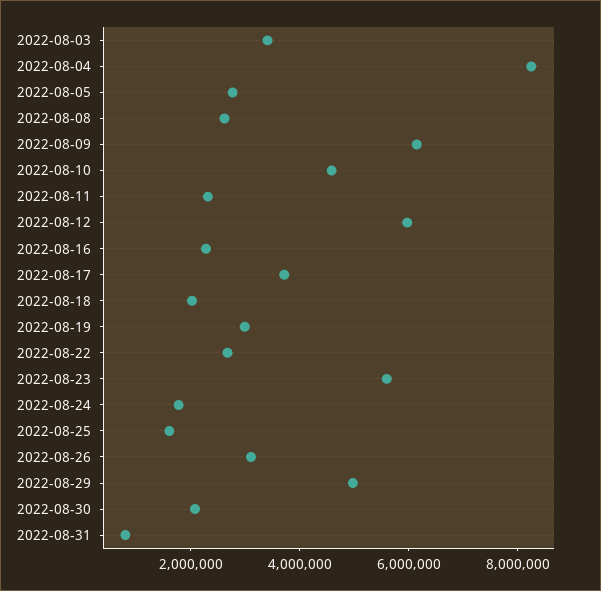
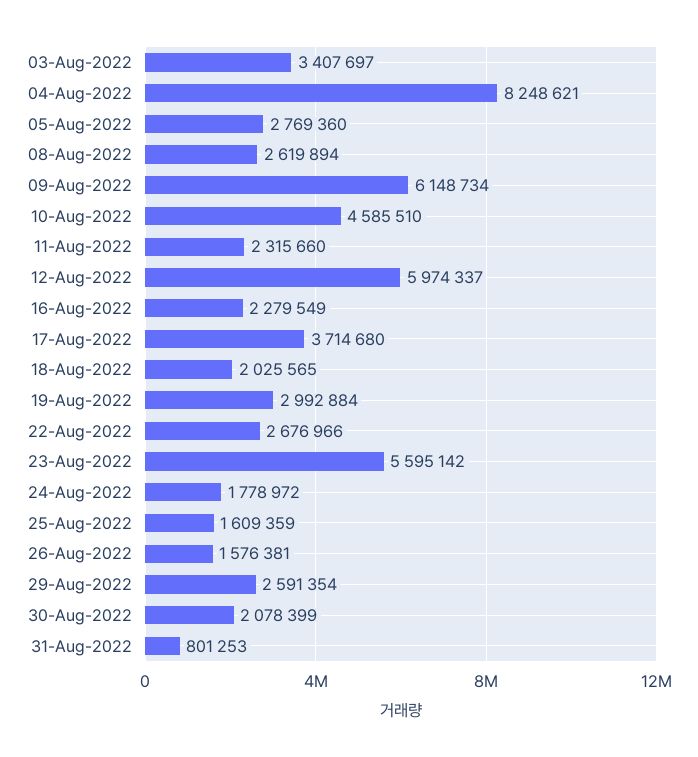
2022-08-26: 3000000 -> 1576381
2022-08-29: 5000000 -> 2591354

